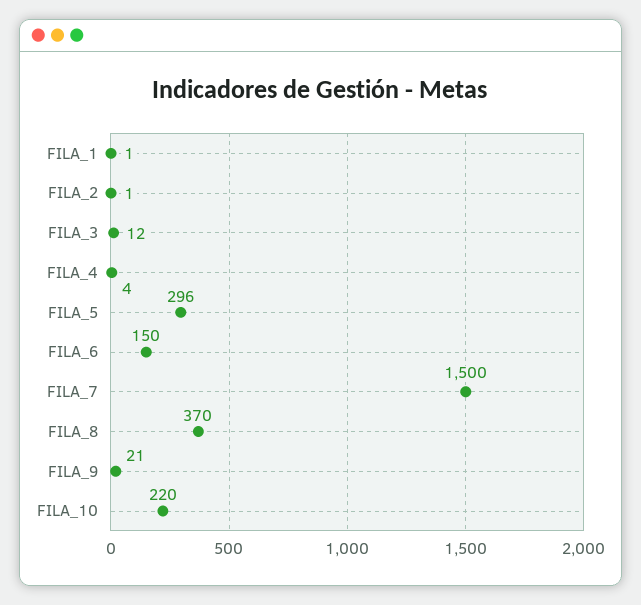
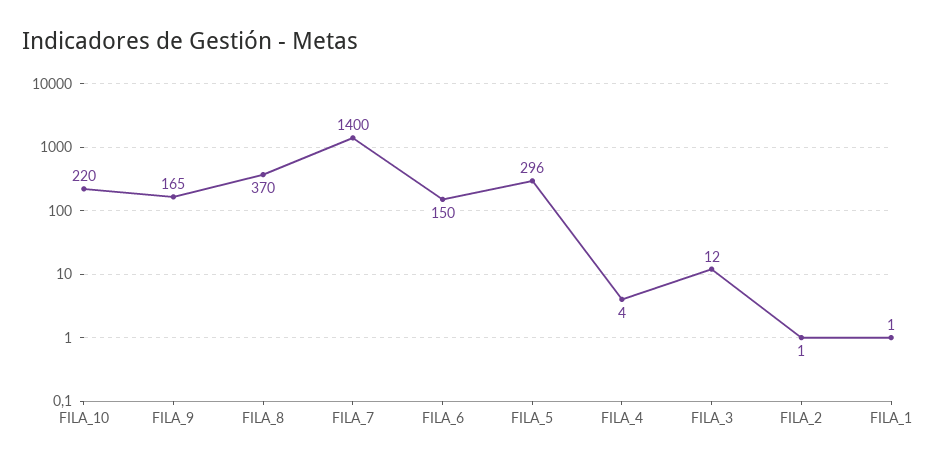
FILA_7: 1500 -> 1400
FILA_9: 21 -> 165

